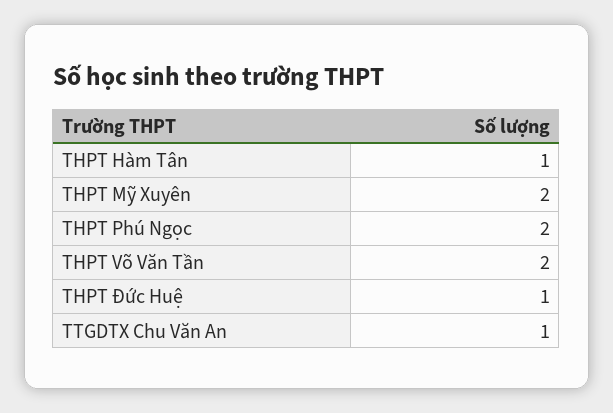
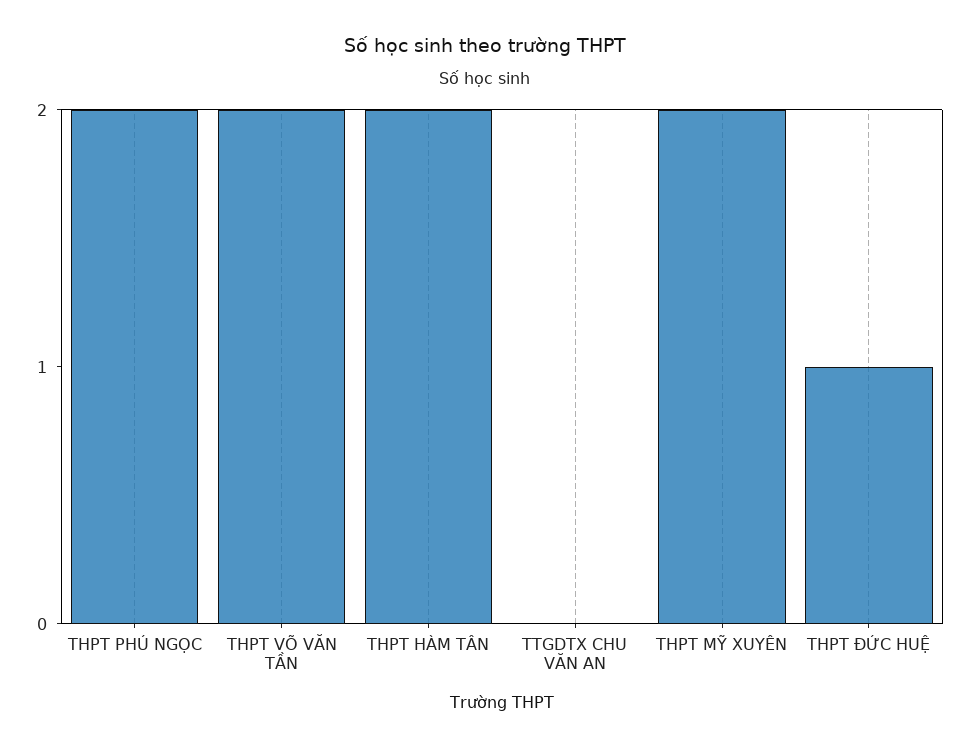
THPT Hàm Tân: 1 -> 2
TTGDTX Chu Văn An: 1 -> 0

